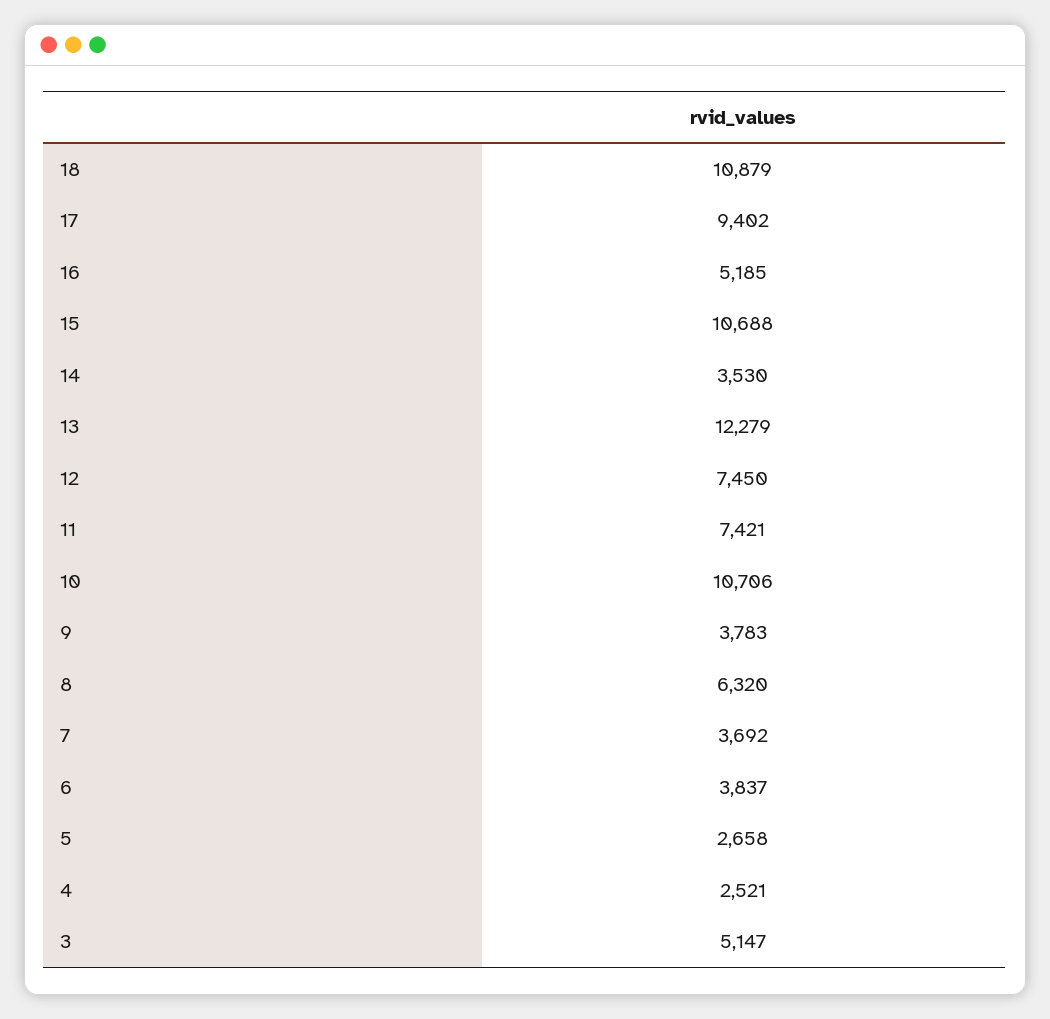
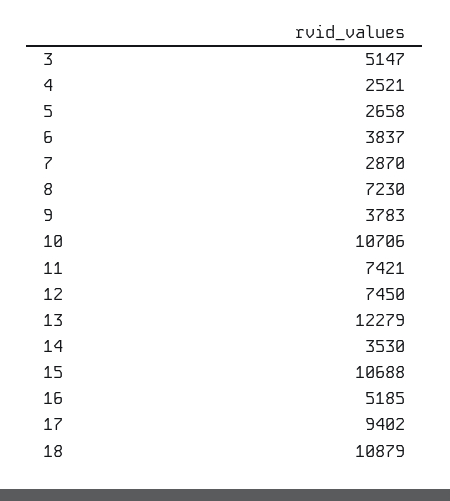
8: 6320 -> 7230
7: 3692 -> 2870

